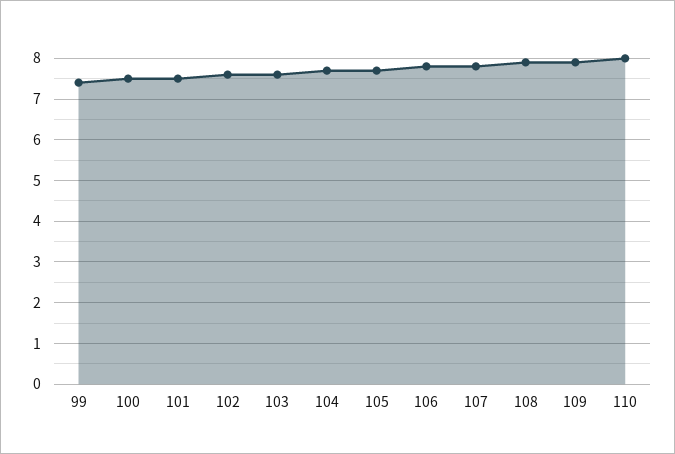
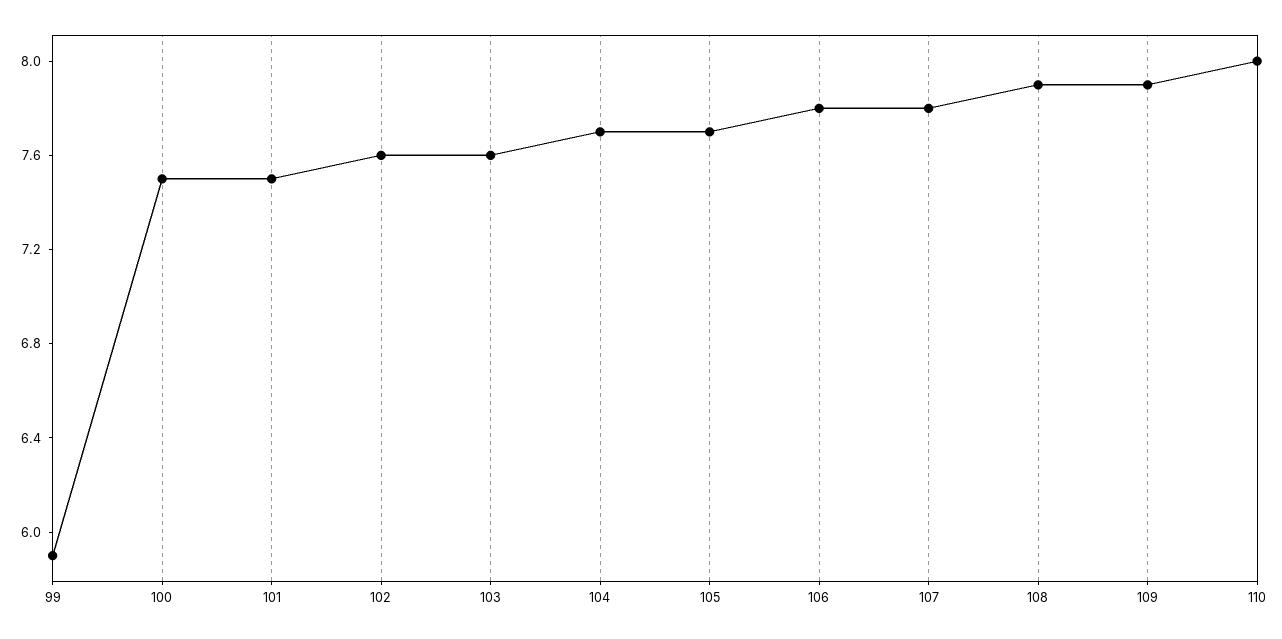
99: 7.5 -> 5.9

